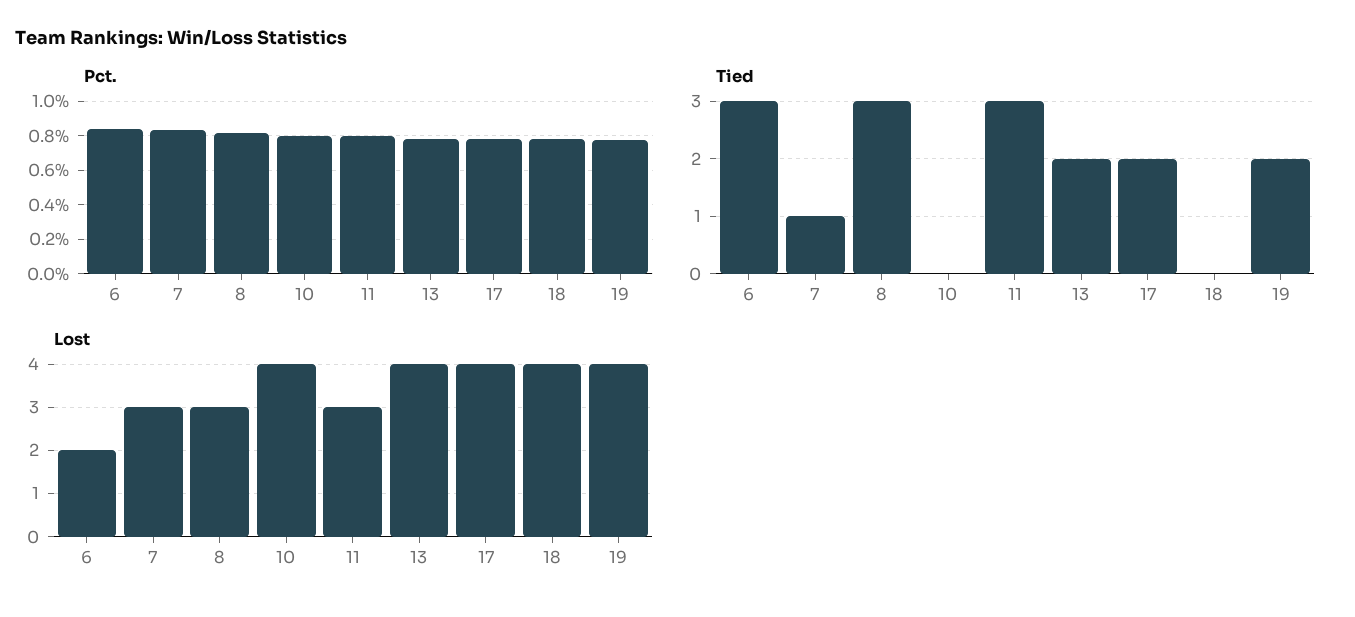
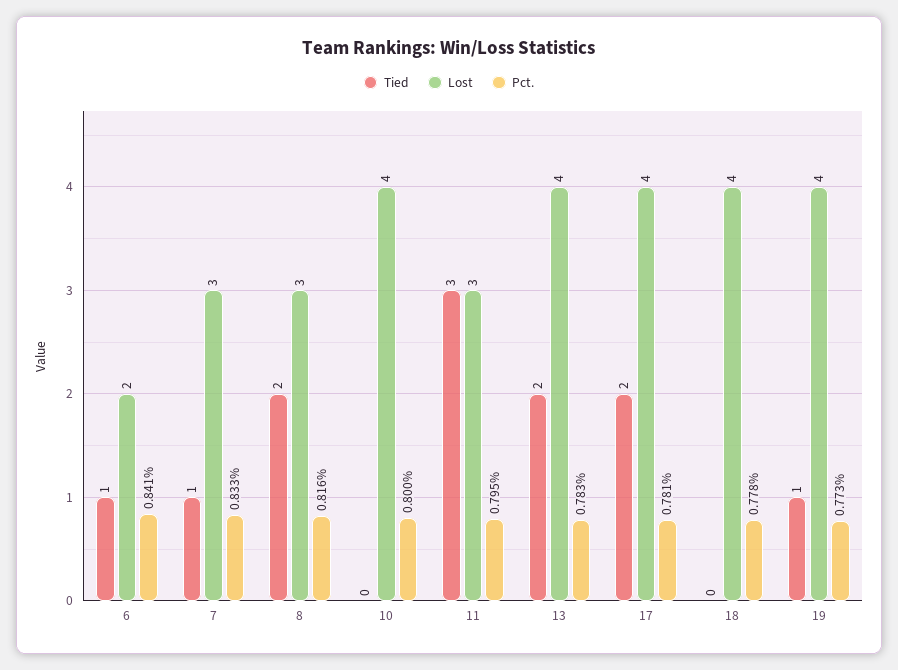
Tied, 6: 3 -> 1
Tied, 8: 3 -> 2
Tied, 19: 2 -> 1

